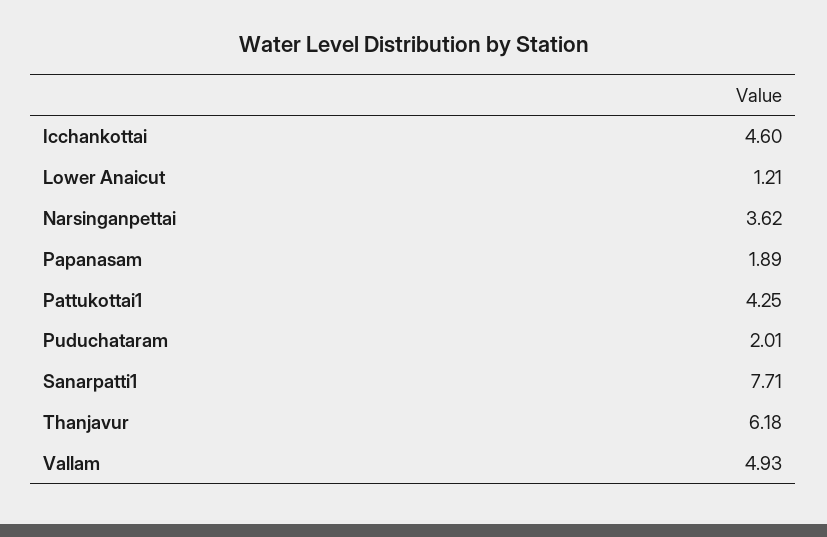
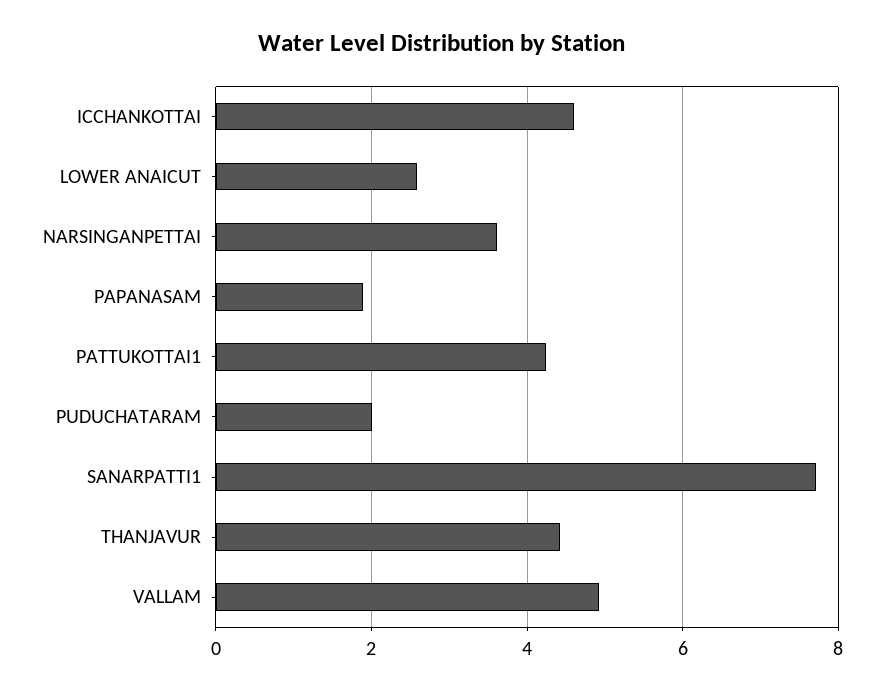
Lower Anaicut: 1.21 -> 2.6
Thanjavur: 6.18 -> 4.4

